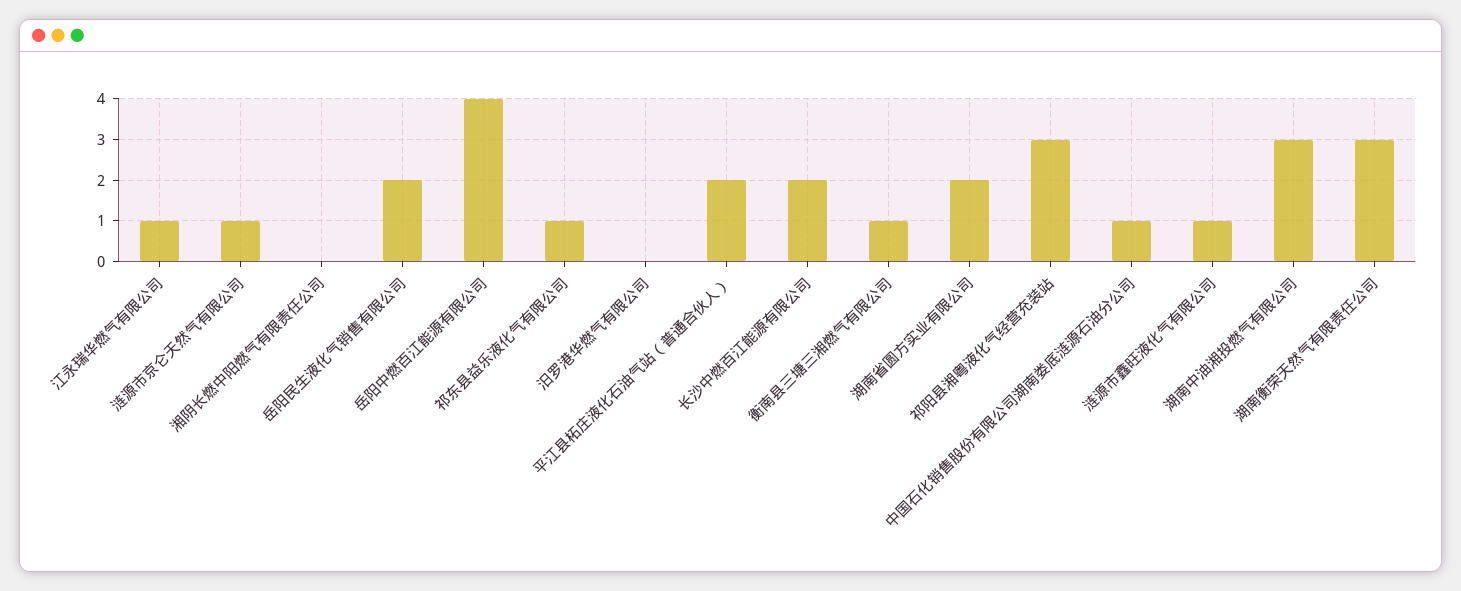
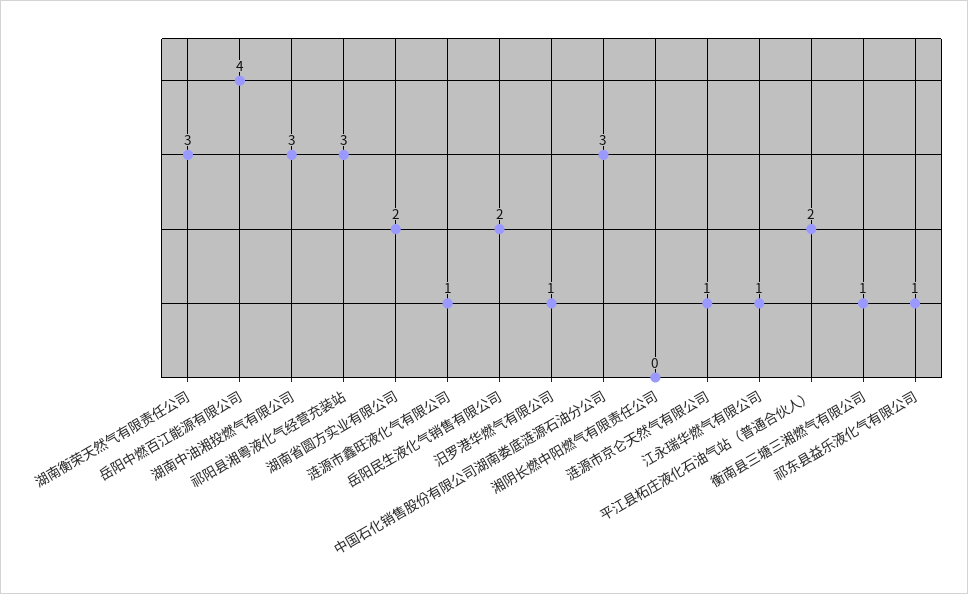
汨罗港华燃气有限公司: 0 -> 1
长沙中燃百江能源有限公司: 2 -> none
中国石化销售股份有限公司湖南娄底涟源石油分公司: 1 -> 3

